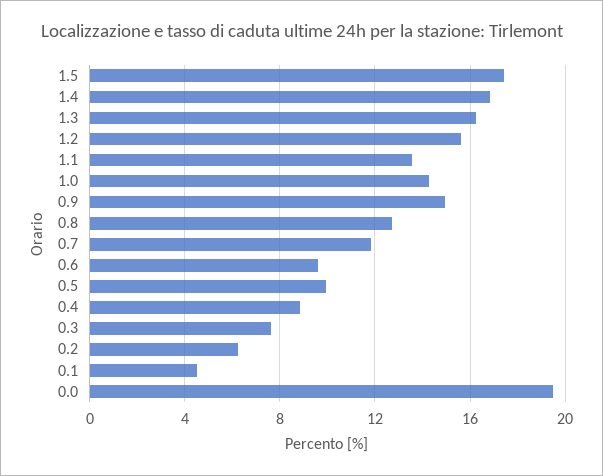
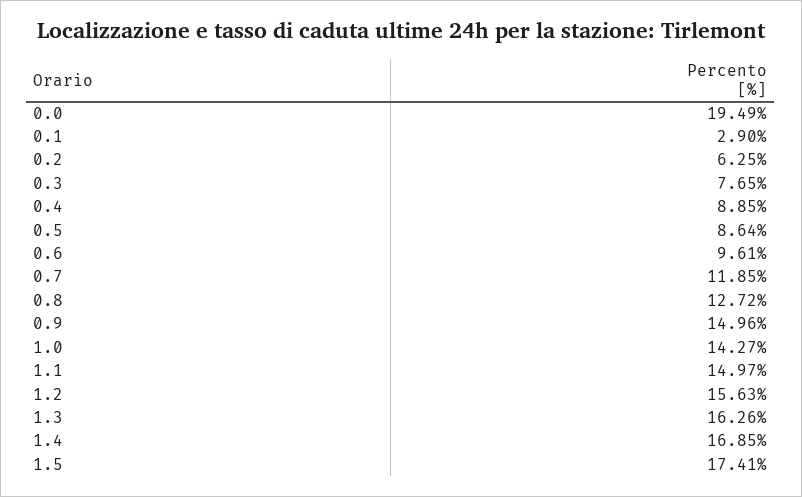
1.1: 13.5 -> 14.97
0.5: 10 -> 8.64
0.1: 4.5 -> 2.9

